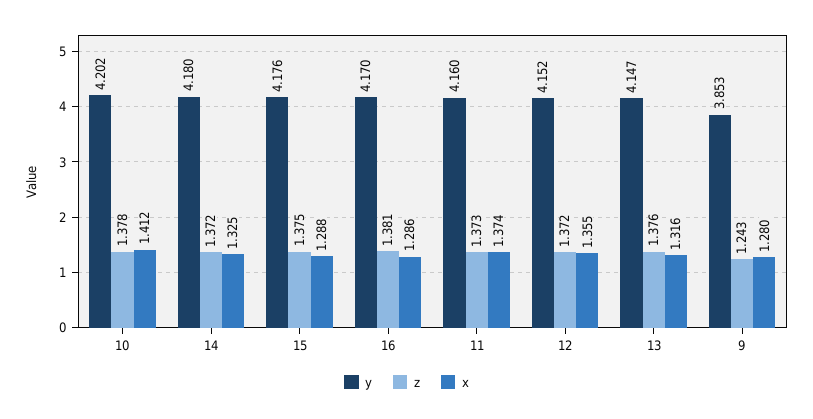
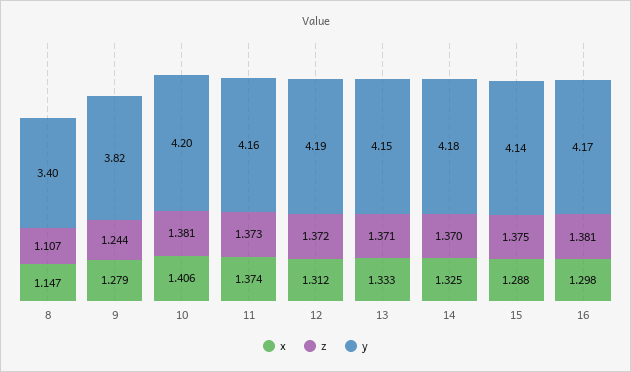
z, 10: 1.378 -> 1.381
x, 10: 1.412 -> 1.406
z, 14: 1.372 -> 1.37
y, 15: 4.176 -> 4.14
x, 16: 1.286 -> 1.298
y, 12: 4.152 -> 4.19
x, 12: 1.355 -> 1.312
z, 13: 1.376 -> 1.371
x, 13: 1.316 -> 1.333
y, 9: 3.853 -> 3.82
z, 9: 1.243 -> 1.244
x, 9: 1.28 -> 1.279
x, 8: none -> 1.147
z, 8: none -> 1.107
y, 8: none -> 3.4

